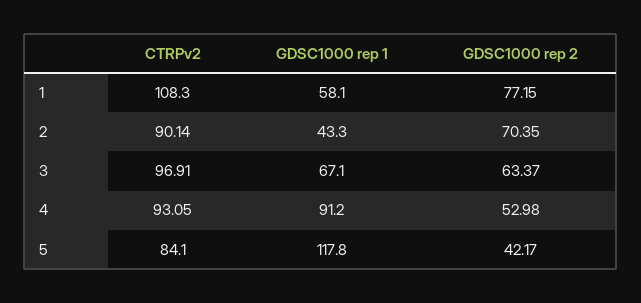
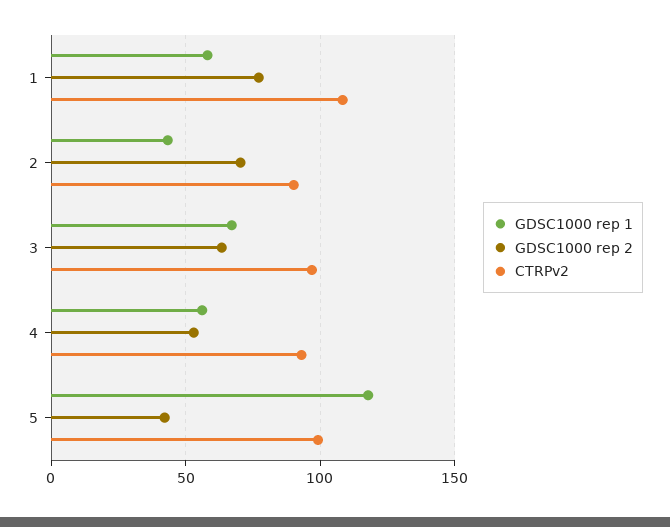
GDSC1000 rep 1, 4: 91.2 -> 55
CTRPv2, 5: 84.1 -> 100

